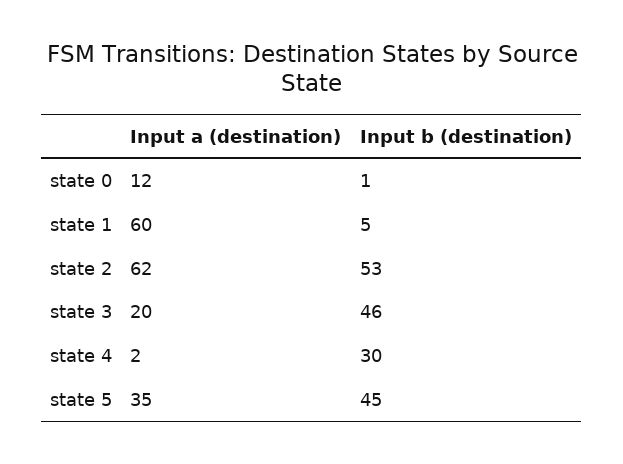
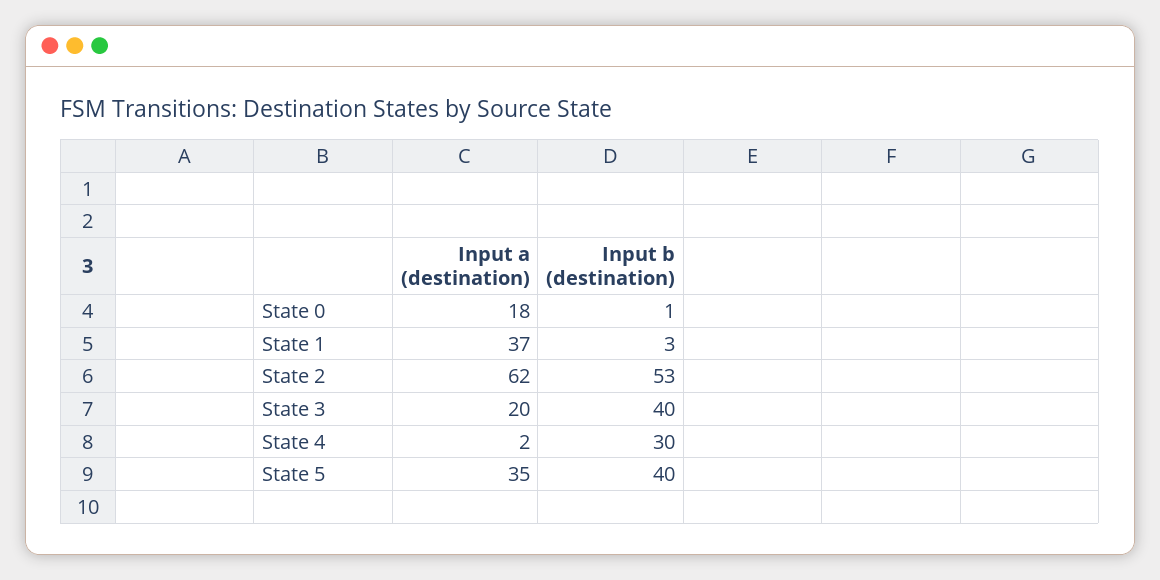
Input a (destination), state 0: 12 -> 18
Input a (destination), state 1: 60 -> 37
Input b (destination), state 1: 5 -> 3
Input b (destination), state 3: 46 -> 40
Input b (destination), state 5: 45 -> 40

